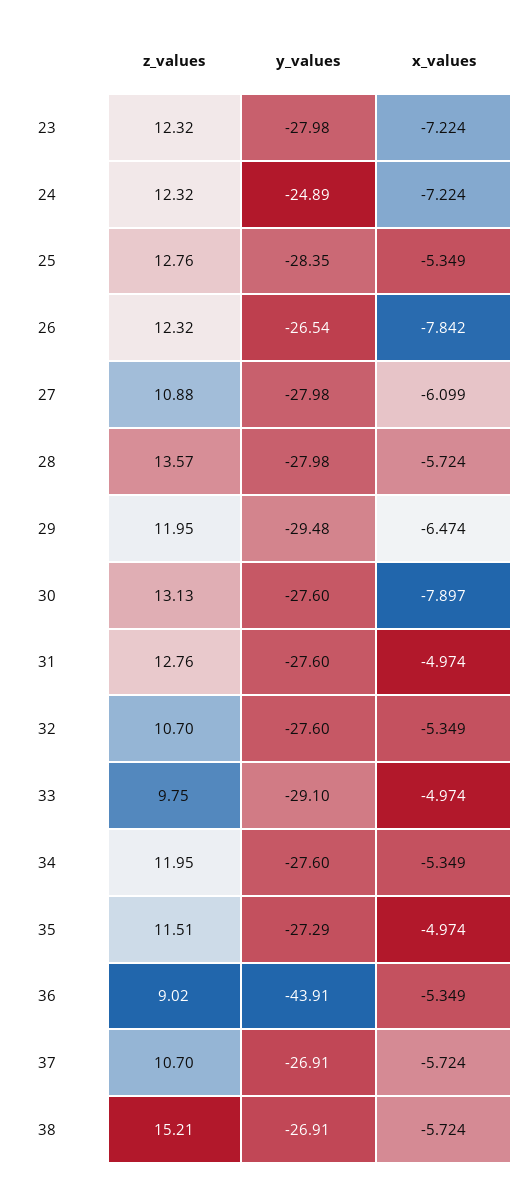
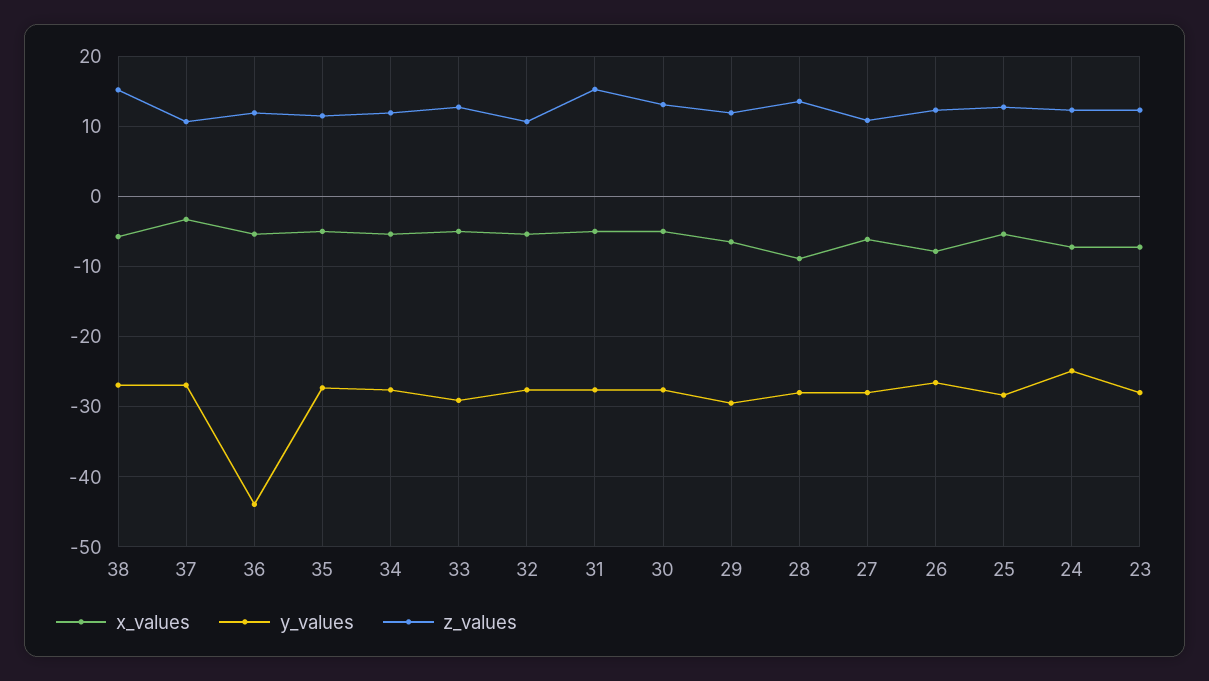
x_values, 28: -5.724 -> -9
x_values, 30: -7.897 -> -5
z_values, 31: 12.76 -> 15
z_values, 33: 9.75 -> 13
z_values, 36: 9.02 -> 12
x_values, 37: -5.724 -> -3

